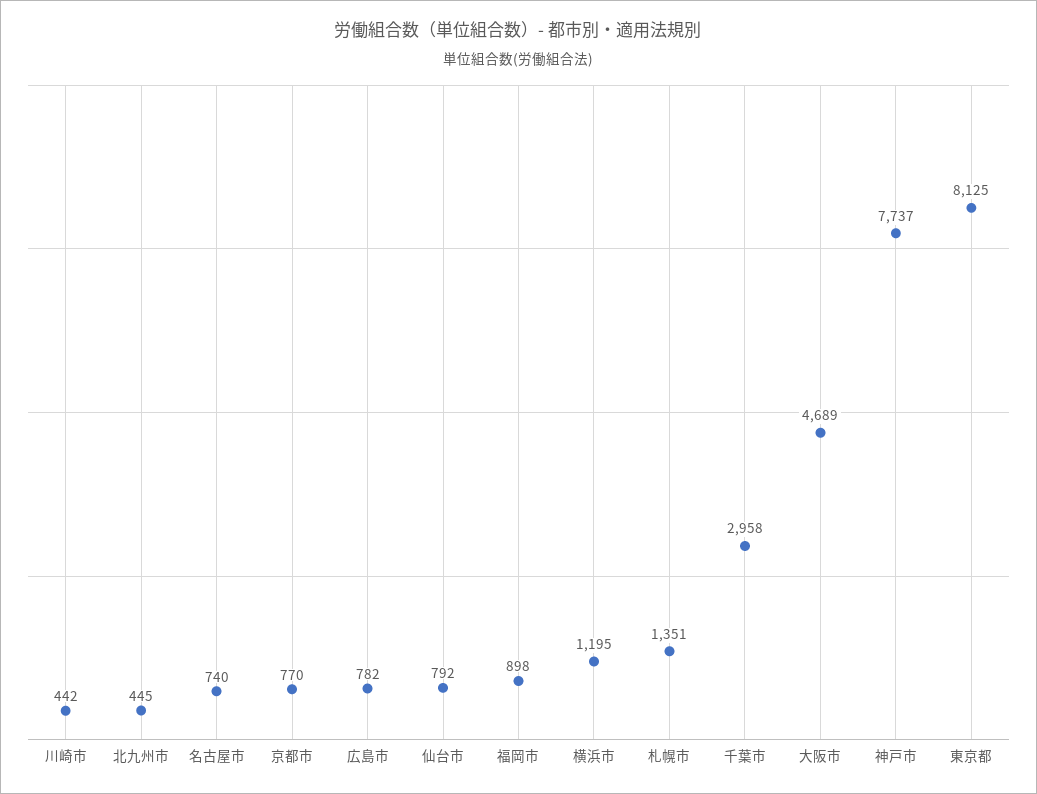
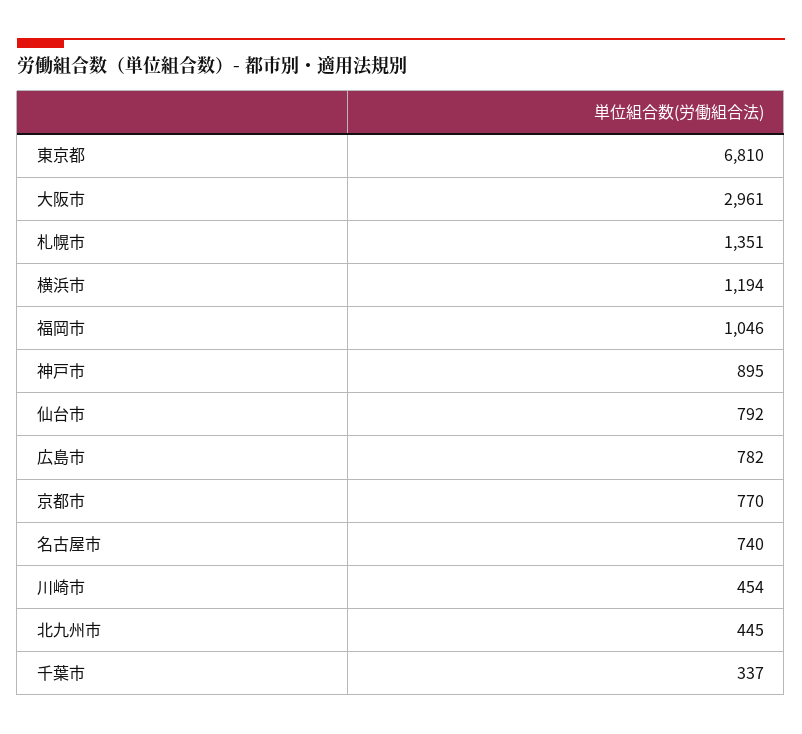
川崎市: 442 -> 454
福岡市: 898 -> 1046
横浜市: 1195 -> 1194
千葉市: 2958 -> 337
大阪市: 4689 -> 2961
神戸市: 7737 -> 895
東京都: 8125 -> 6810

